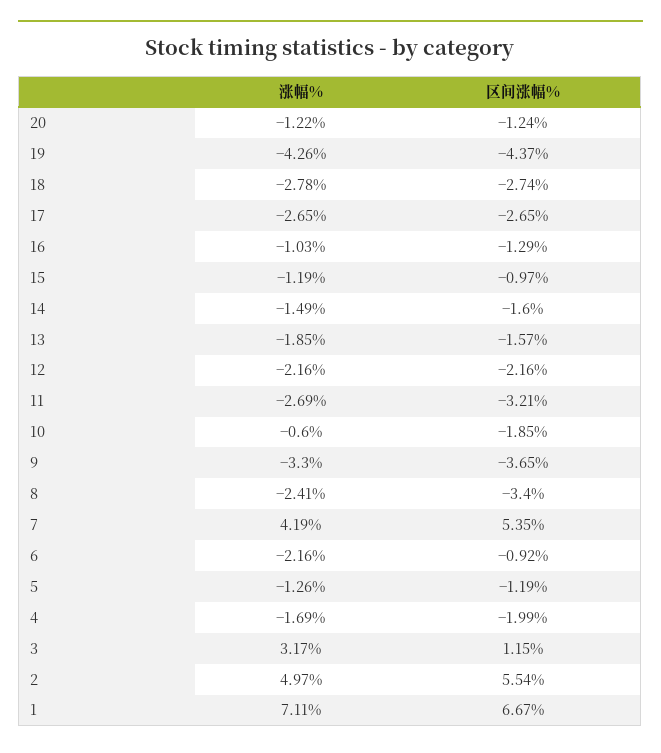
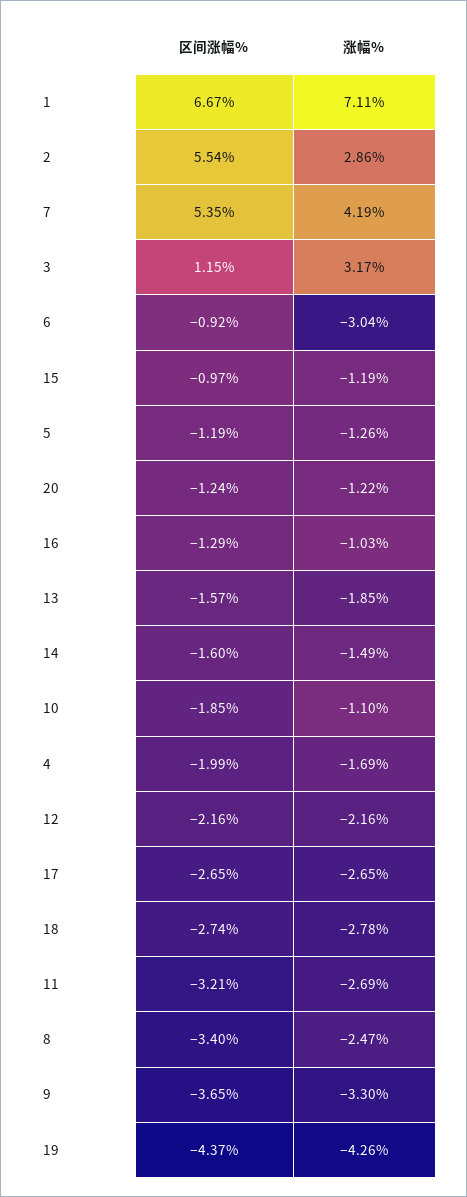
涨幅%, 10: -0.6 -> -1.1
涨幅%, 8: -2.41 -> -2.47
涨幅%, 6: -2.16 -> -3.04
涨幅%, 2: 4.97 -> 2.86

